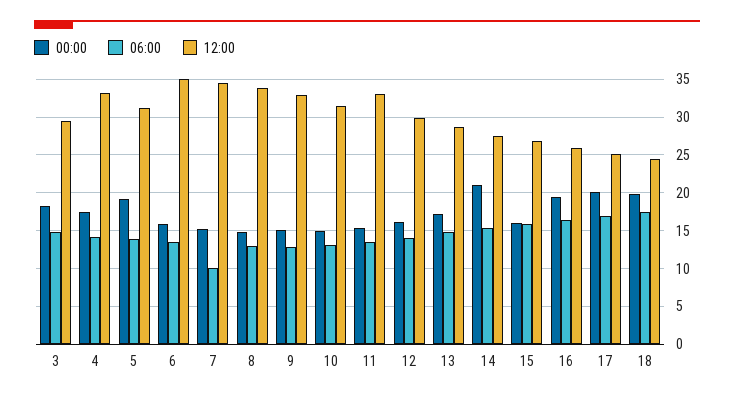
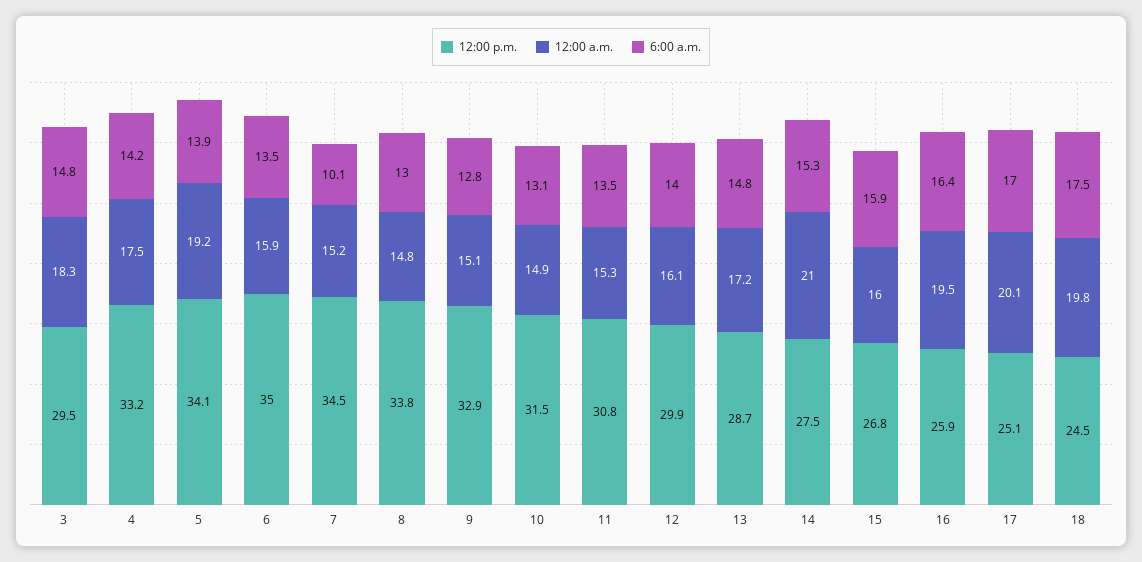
12:00, 5: 31 -> 34.1
12:00, 11: 33 -> 30.8

